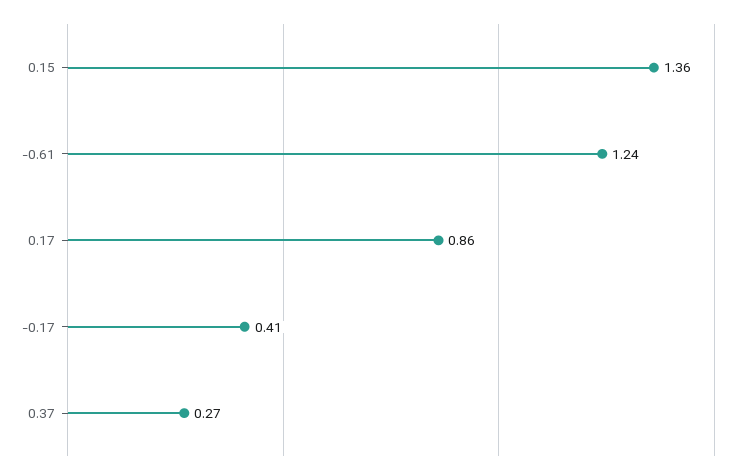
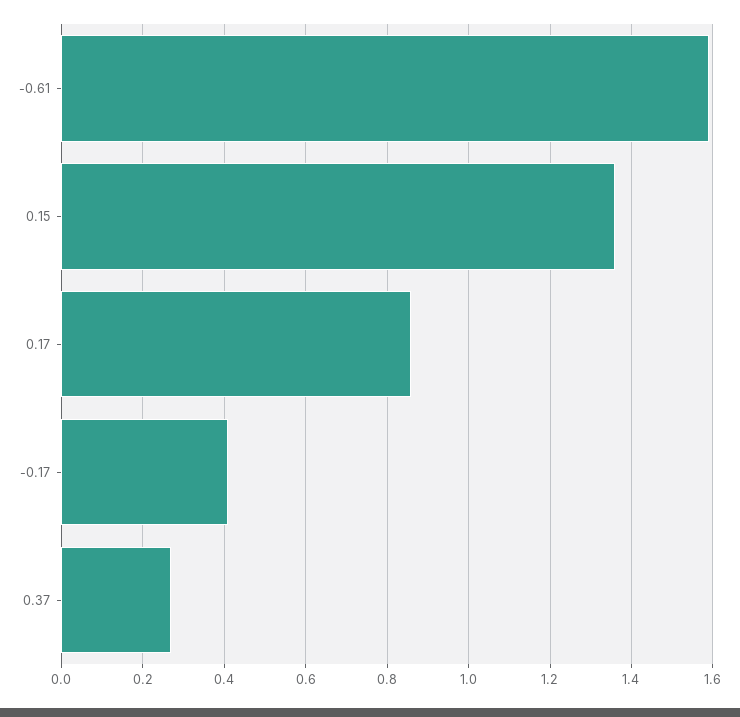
-0.61: 1.24 -> 1.6

